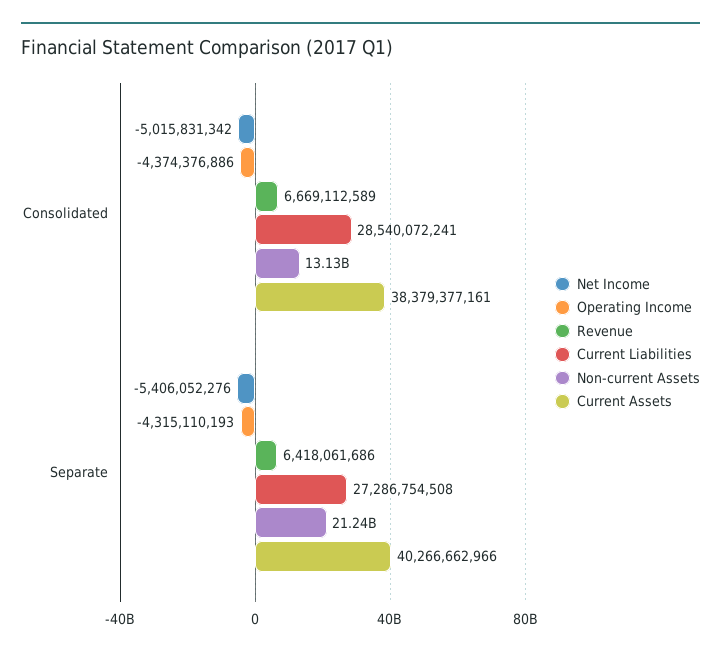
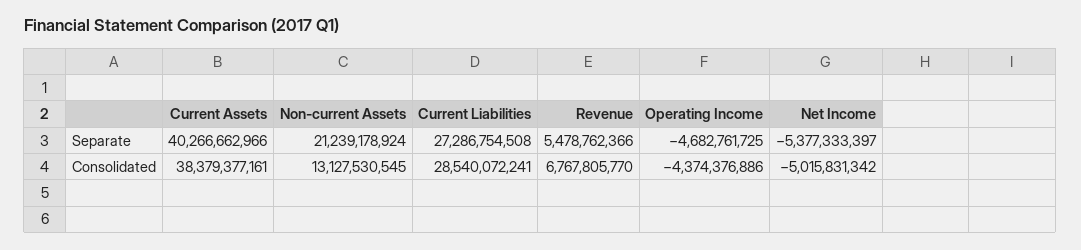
Revenue, Consolidated: 6669112589 -> 6767805770
Net Income, Separate: -5406052276 -> -5377333397
Operating Income, Separate: -4315110193 -> -4682761725
Revenue, Separate: 6418061686 -> 5478762366

